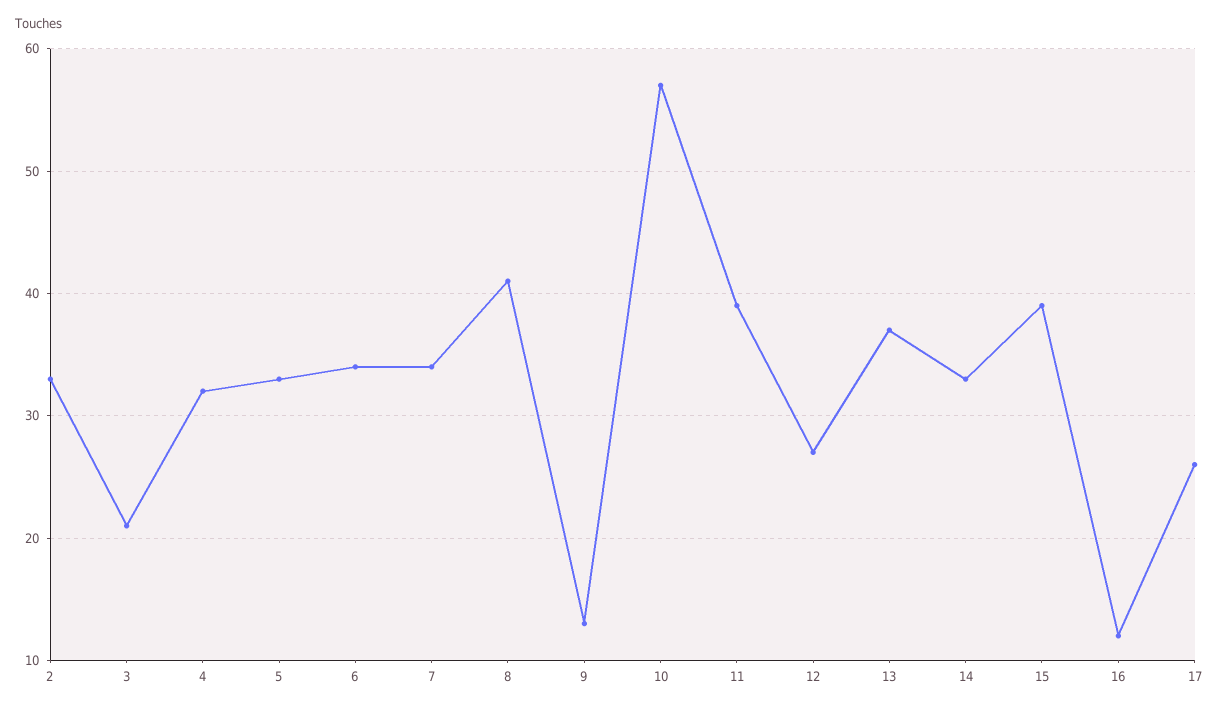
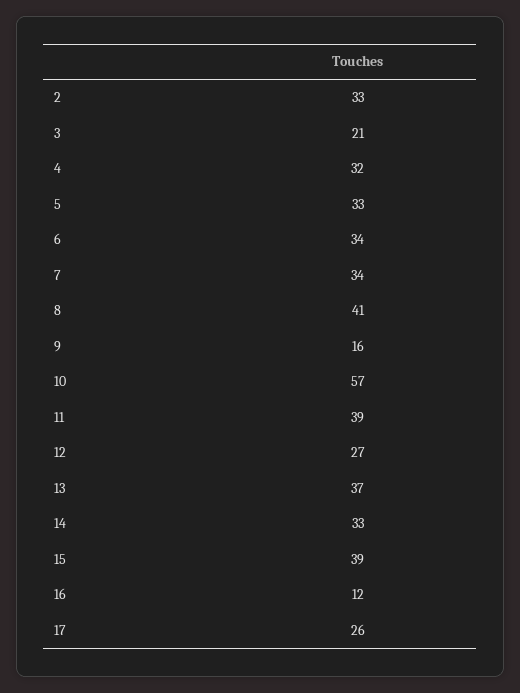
9: 13 -> 16

